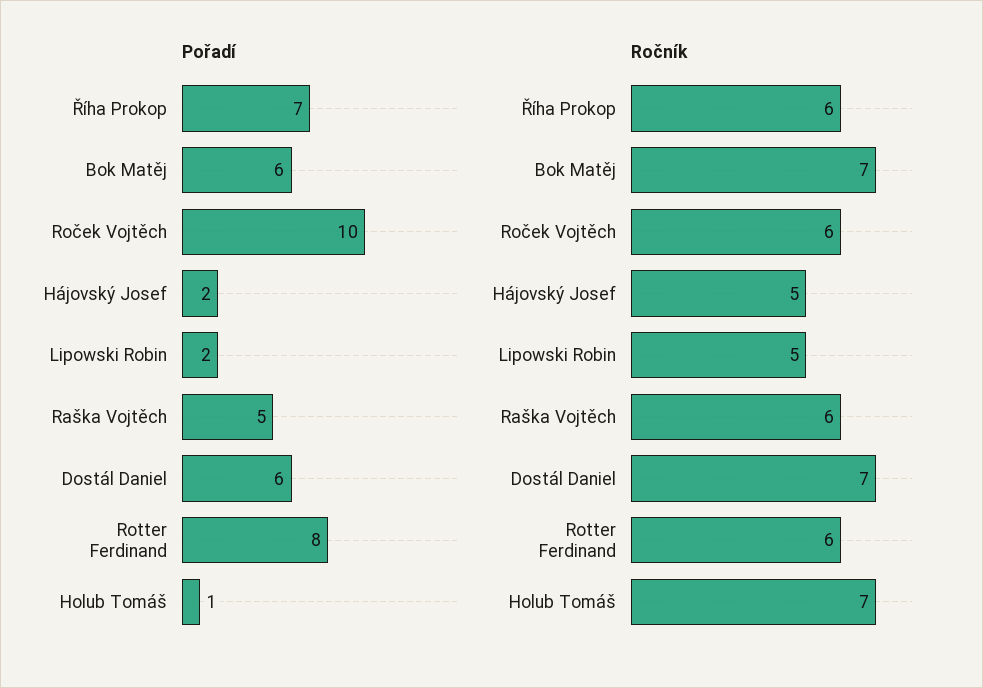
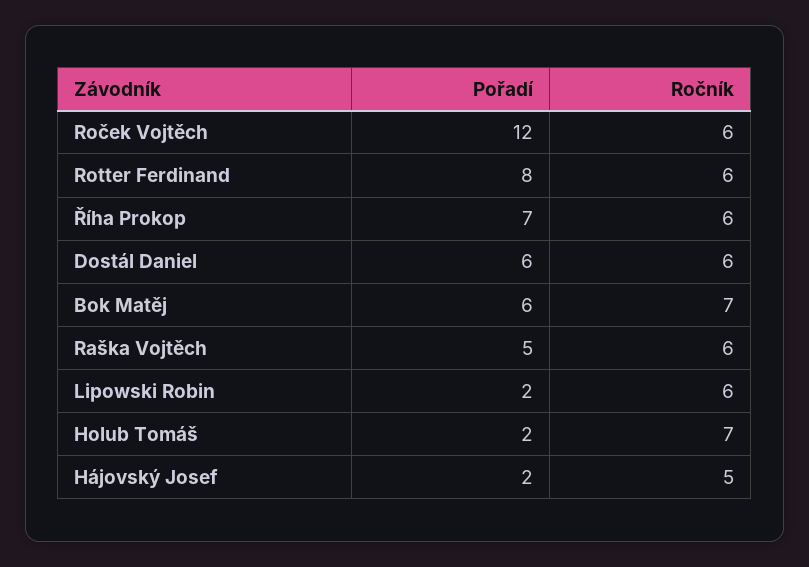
Pořadí, Roček Vojtěch: 10 -> 12
Pořadí, Holub Tomáš: 1 -> 2
Ročník, Lipowski Robin: 5 -> 6
Ročník, Dostál Daniel: 7 -> 6

